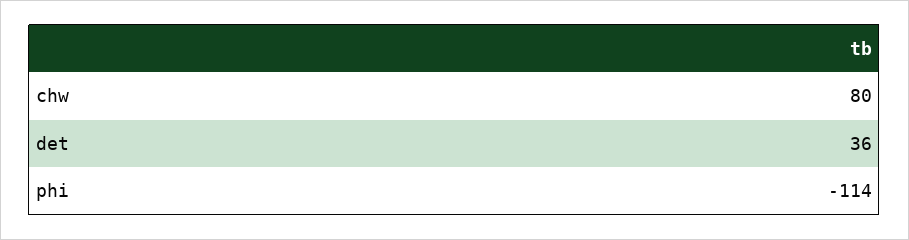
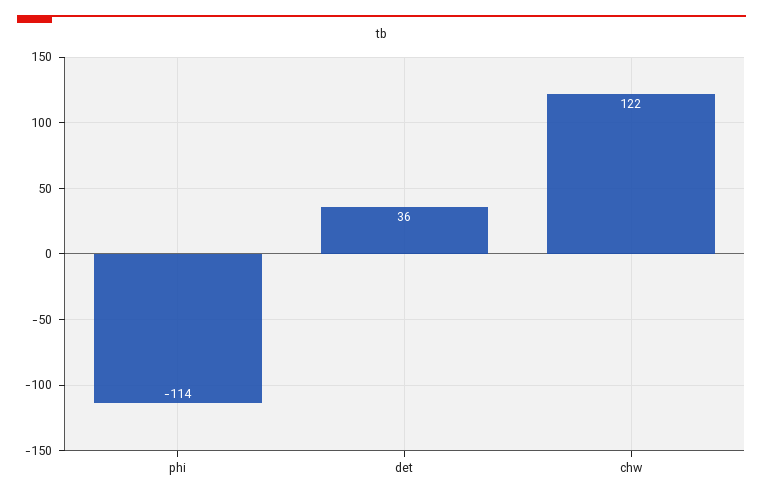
chw: 80 -> 122

